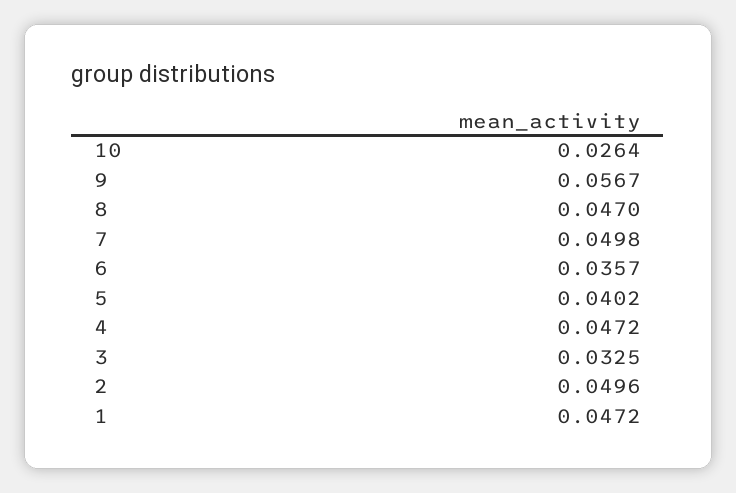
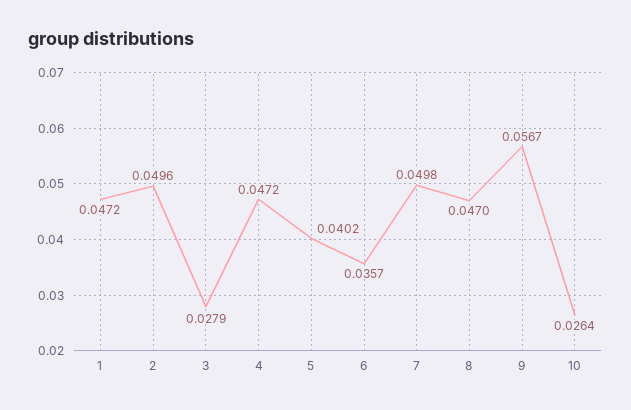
3: 0.0325 -> 0.0279

